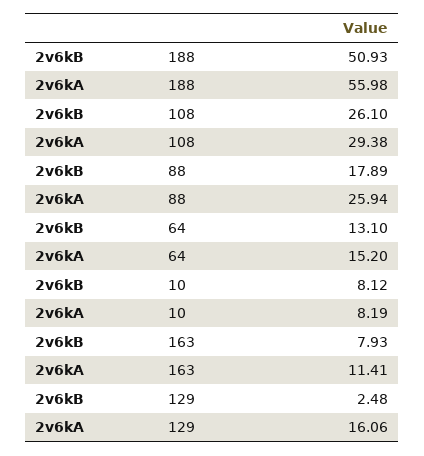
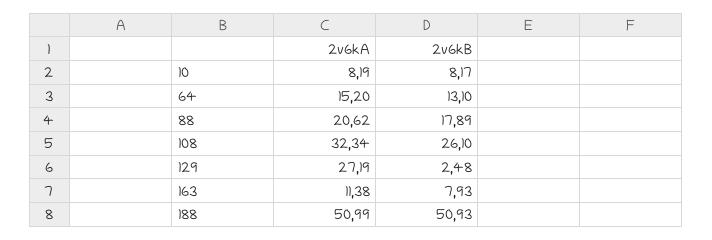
2v6kA, 188: 55.98 -> 50.99
2v6kA, 108: 29.38 -> 32.34
2v6kA, 88: 25.94 -> 20.62
2v6kB, 10: 8.12 -> 8.17
2v6kA, 163: 11.41 -> 11.38
2v6kA, 129: 16.06 -> 27.19

